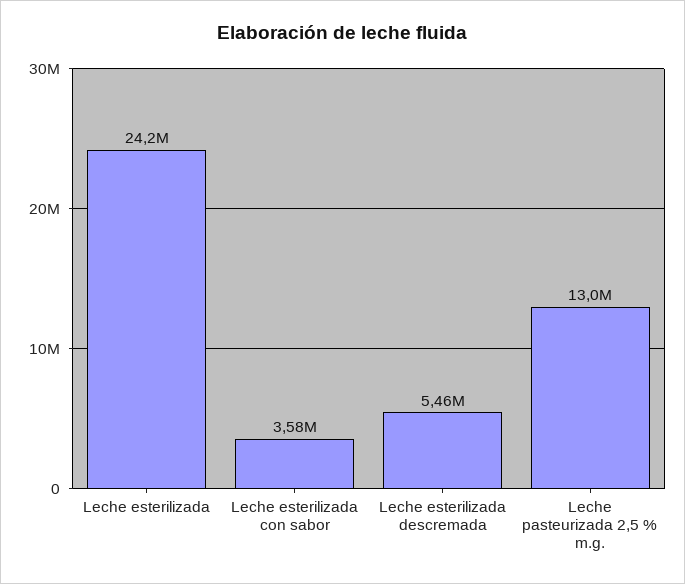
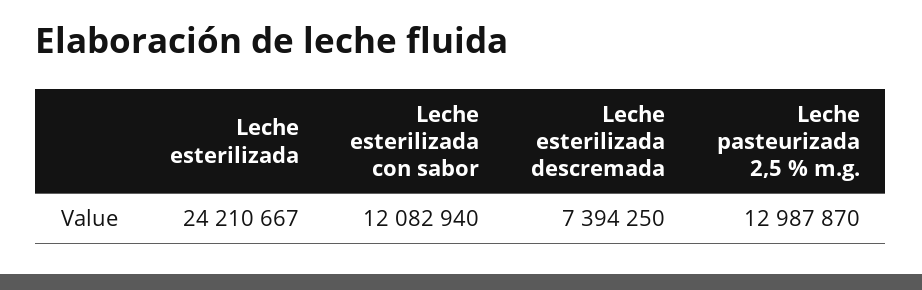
Leche esterilizada con sabor: 3580000 -> 12082940
Leche esterilizada descremada: 5460000 -> 7394250

